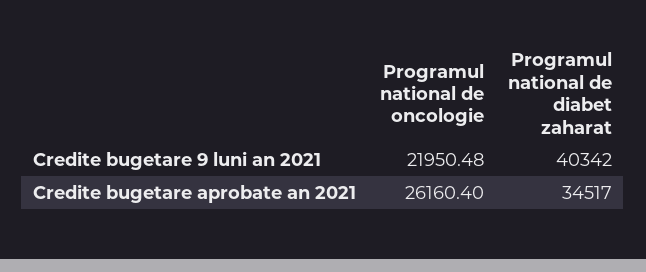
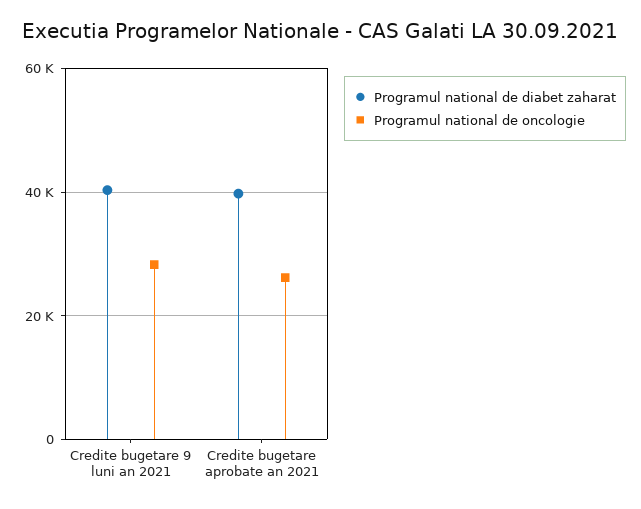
Programul national de oncologie, Credite bugetare 9 luni an 2021: 21950.48 -> 28000
Programul national de diabet zaharat, Credite bugetare aprobate an 2021: 34517 -> 40000

